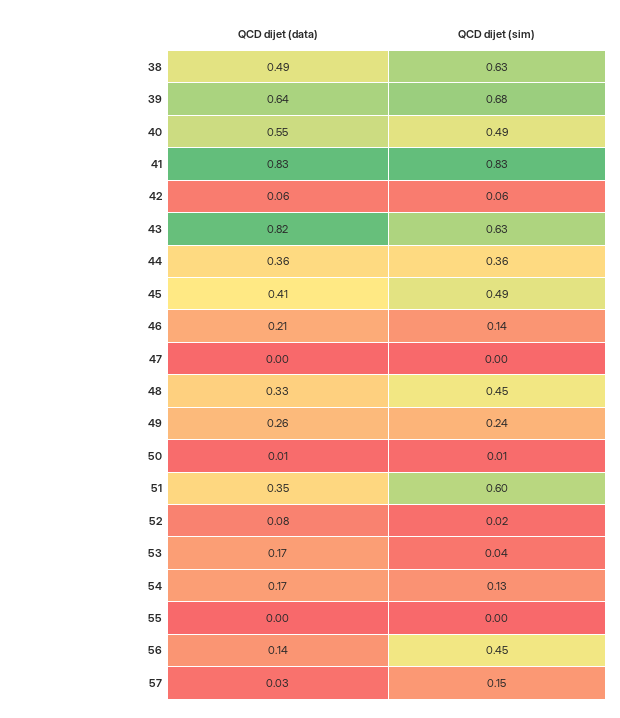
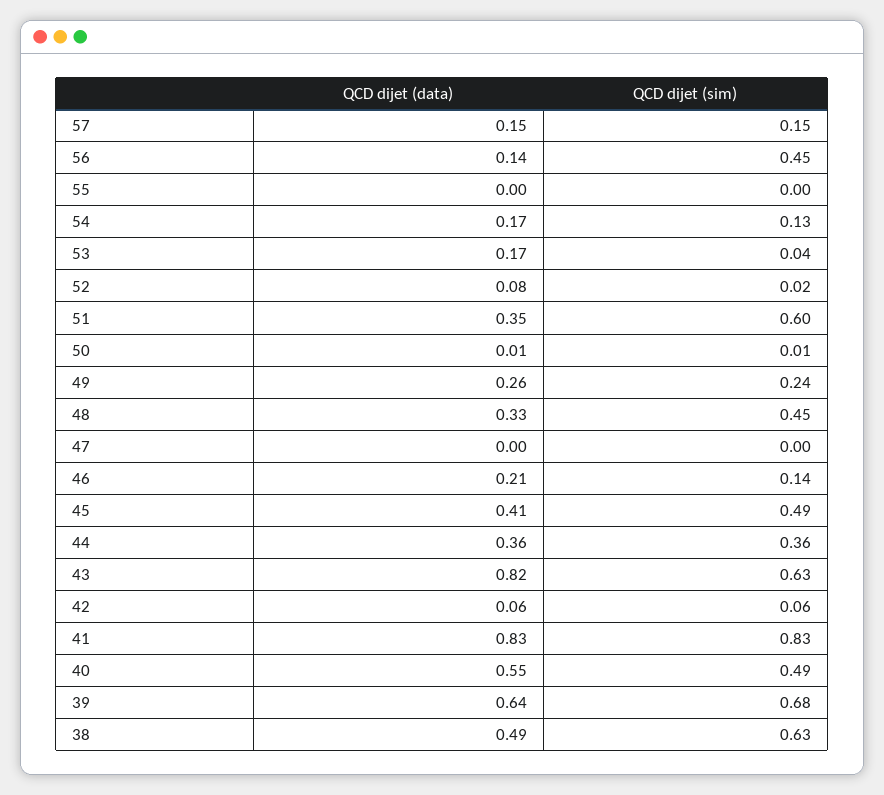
QCD dijet (data), 57: 0.03 -> 0.15

